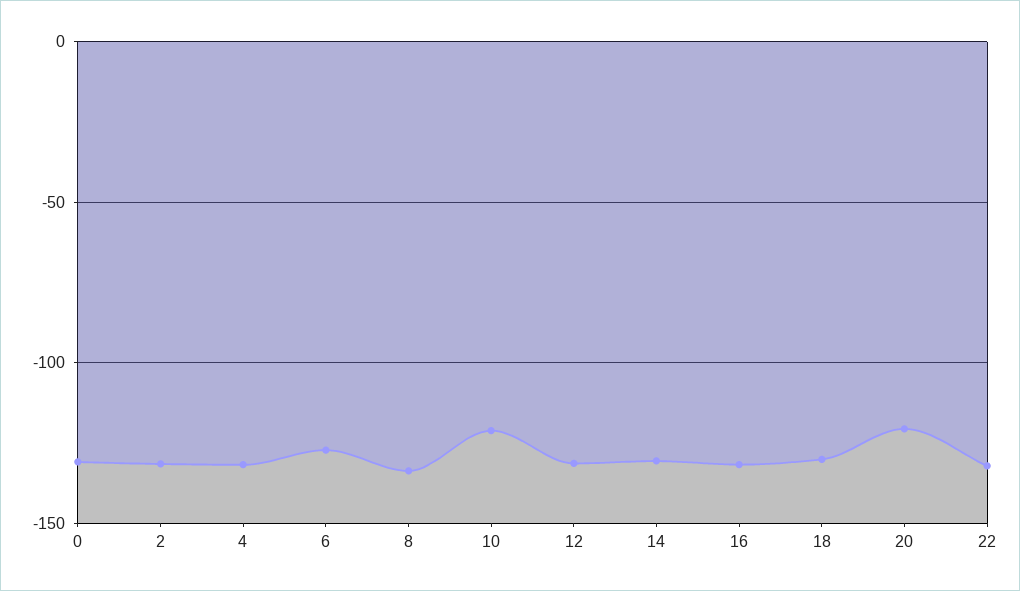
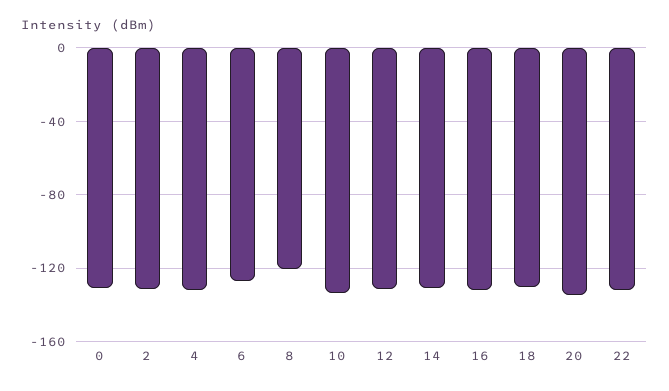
8: -135 -> -120
10: -120 -> -135
20: -120 -> -135

